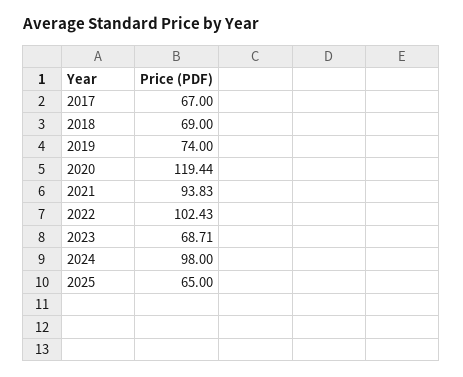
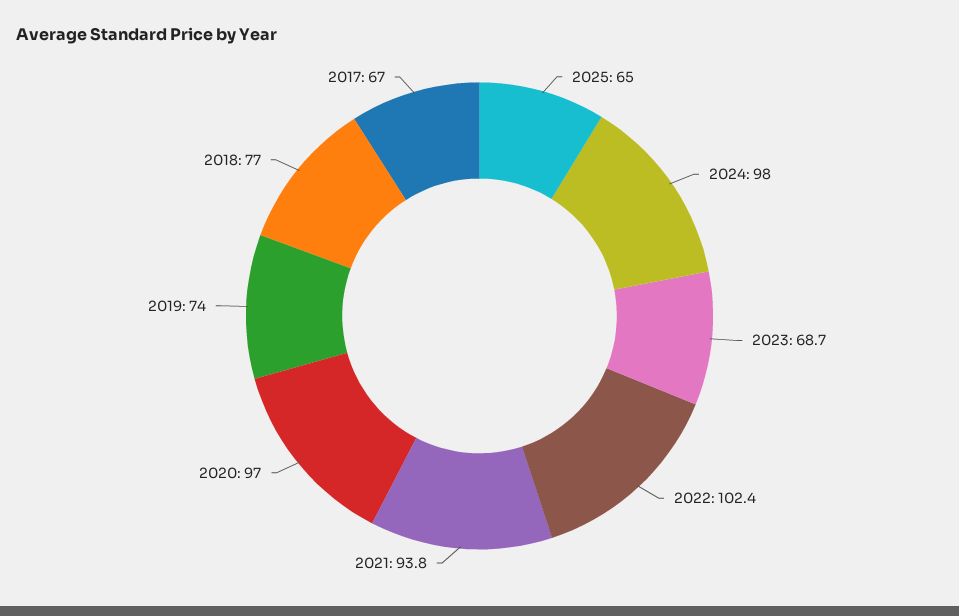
2018: 69 -> 77
2020: 119.44 -> 97

